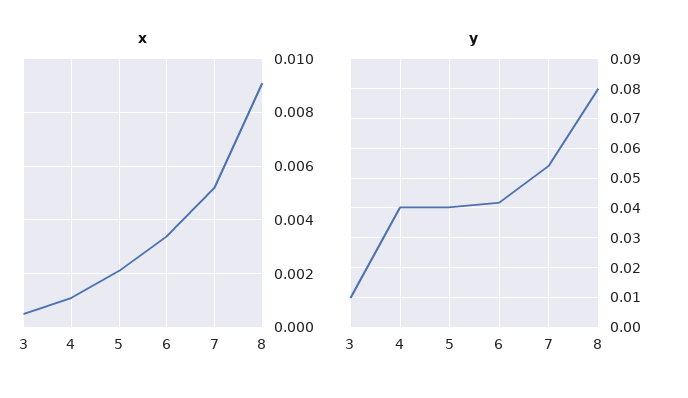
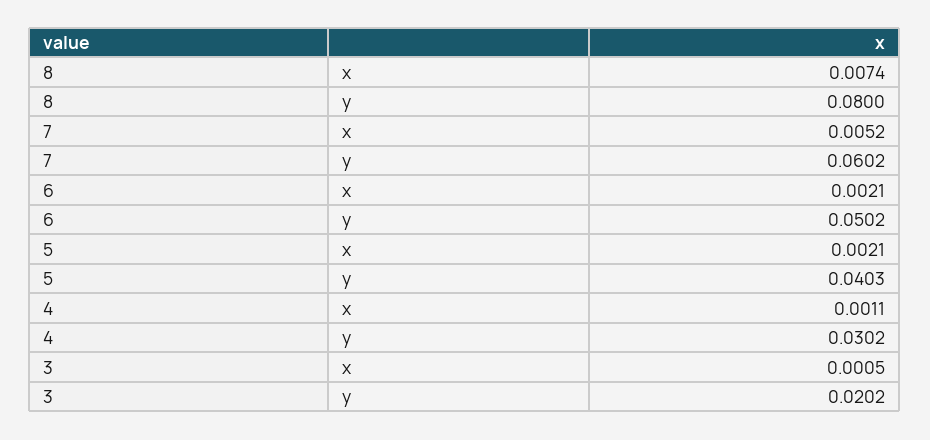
x, 6: 0.0035 -> 0.0021
x, 8: 0.009 -> 0.0074
y, 3: 0.01 -> 0.0202
y, 4: 0.04 -> 0.0302
y, 6: 0.0425 -> 0.0502
y, 7: 0.055 -> 0.0602

